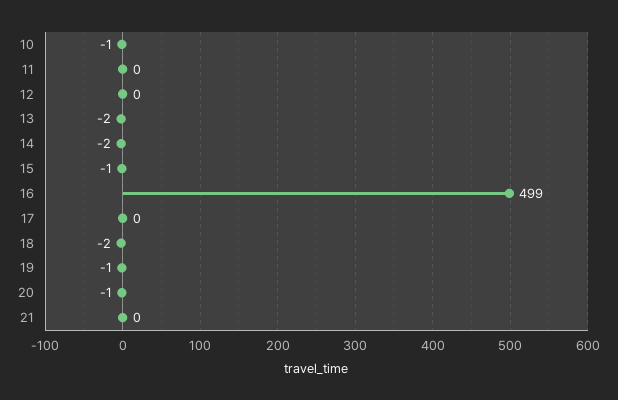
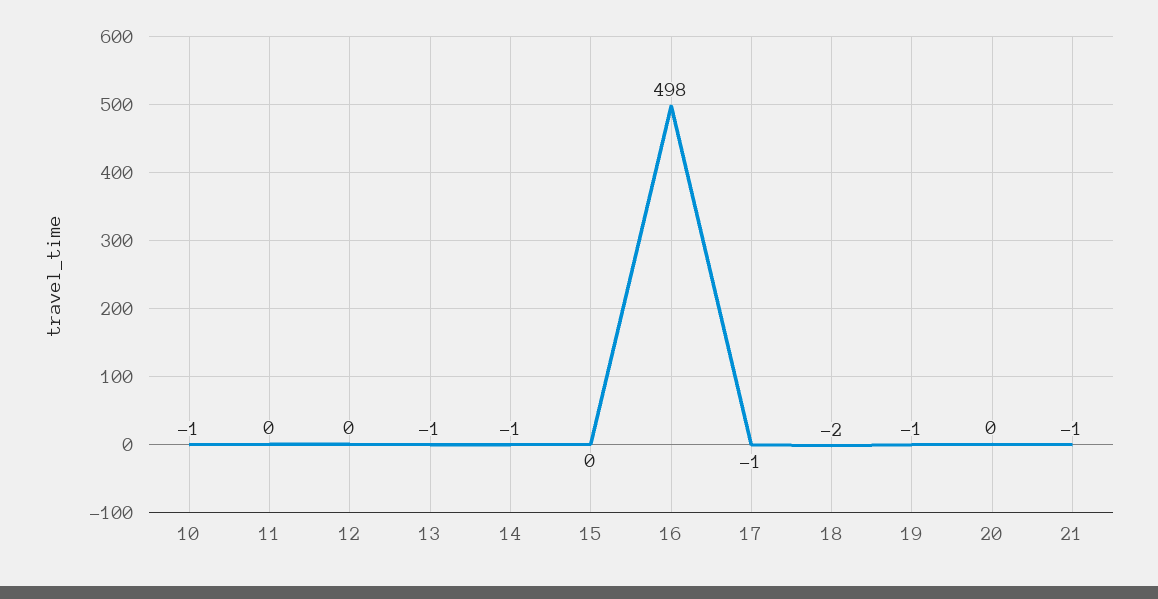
13: -2 -> -1
14: -2 -> -1
15: -1 -> 0
16: 499 -> 498
17: 0 -> -1
20: -1 -> 0
21: 0 -> -1

